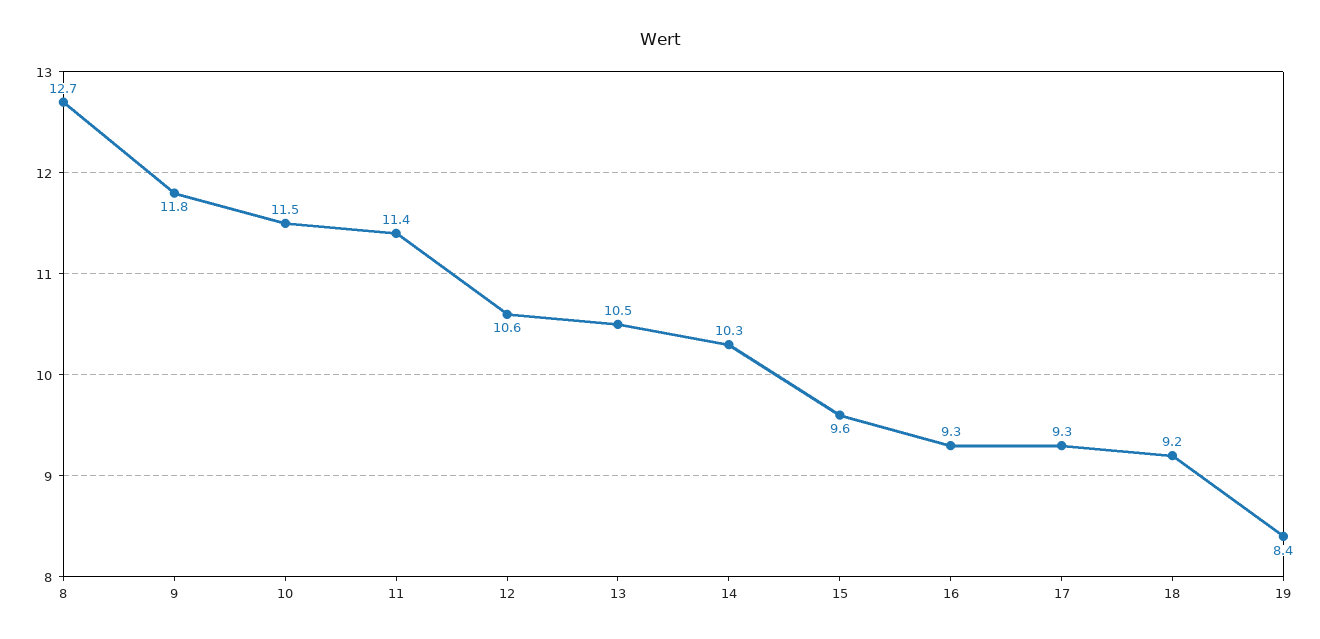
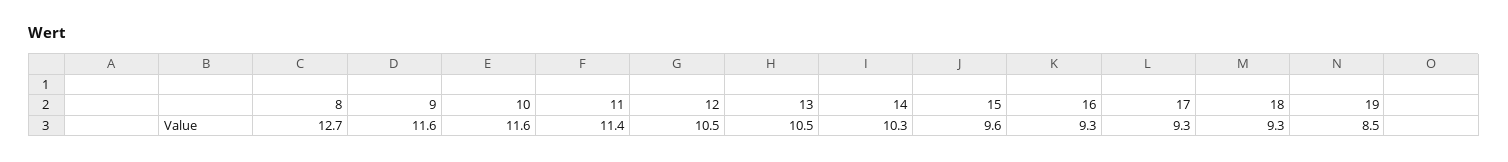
9: 11.8 -> 11.6
10: 11.5 -> 11.6
12: 10.6 -> 10.5
18: 9.2 -> 9.3
19: 8.4 -> 8.5

